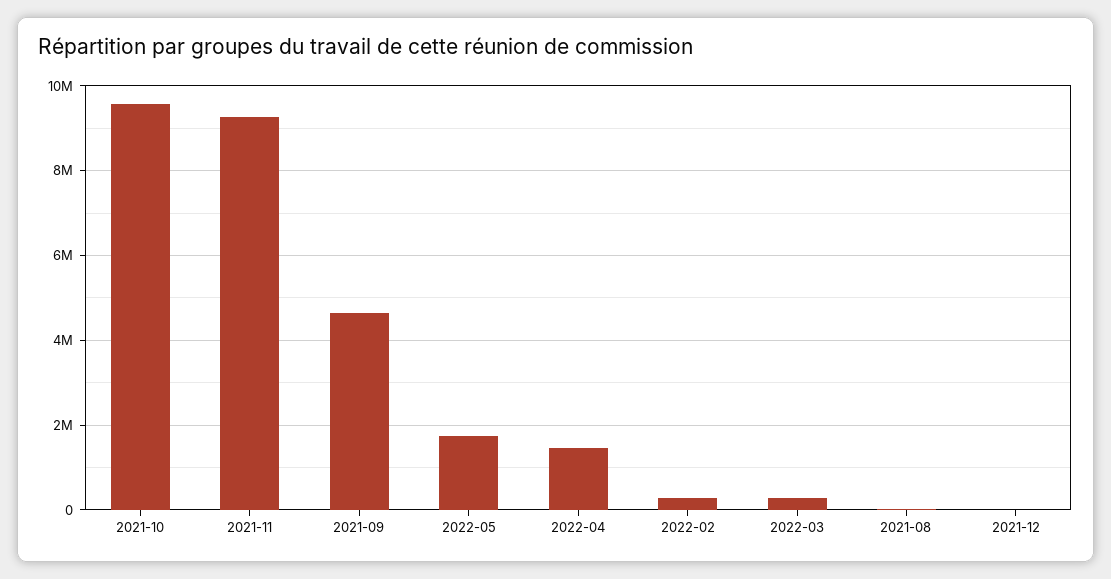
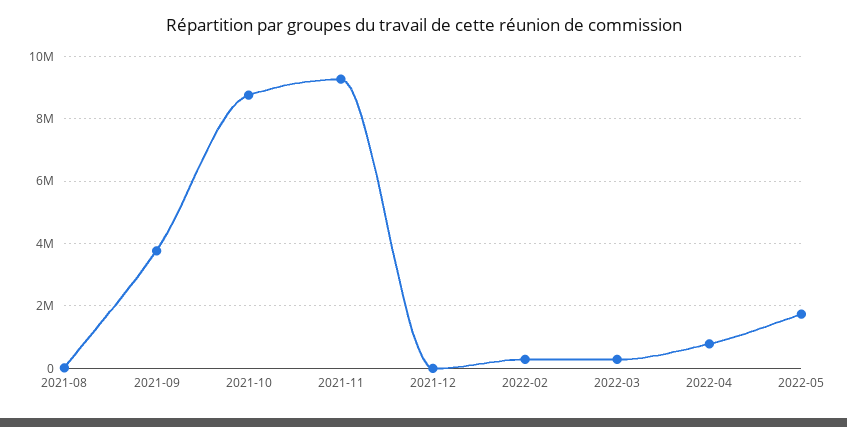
2021-10: 9600000 -> 8800000
2021-09: 4600000 -> 3800000
2022-04: 1400000 -> 800000

